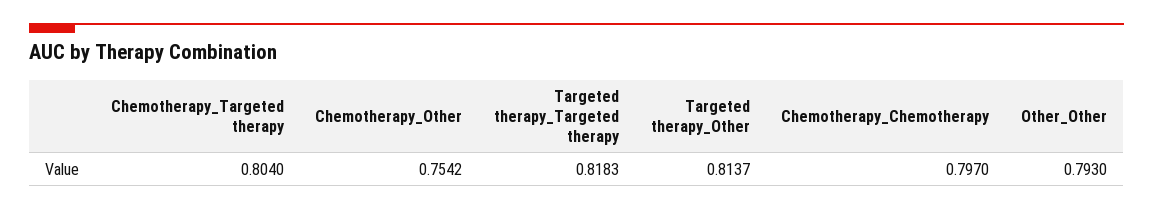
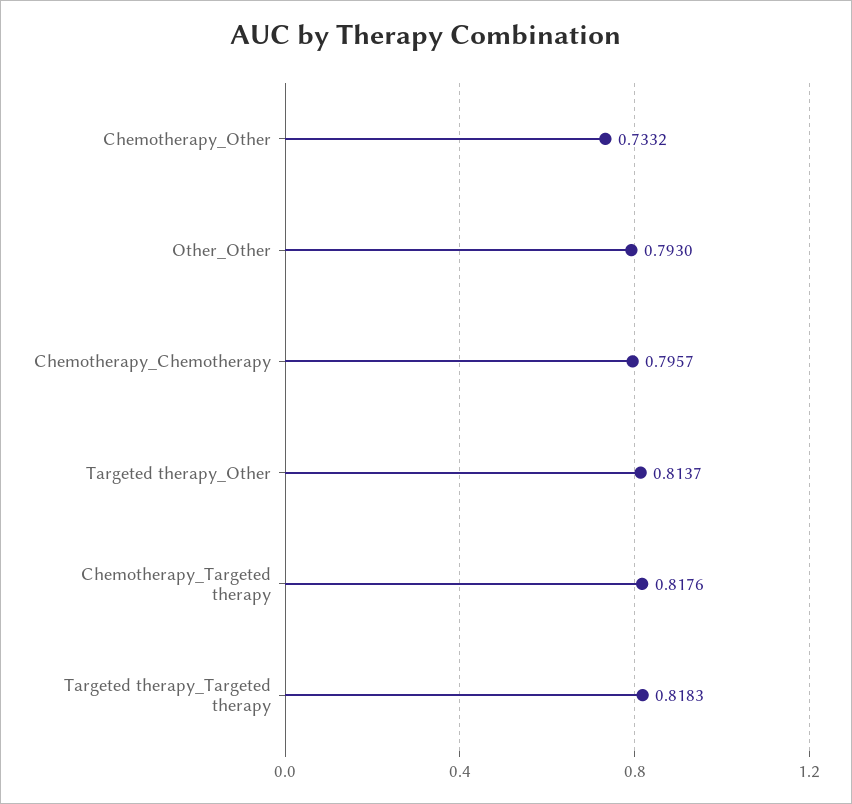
Chemotherapy_Targeted therapy: 0.804 -> 0.8176
Chemotherapy_Other: 0.7542 -> 0.7332
Chemotherapy_Chemotherapy: 0.797 -> 0.7957

